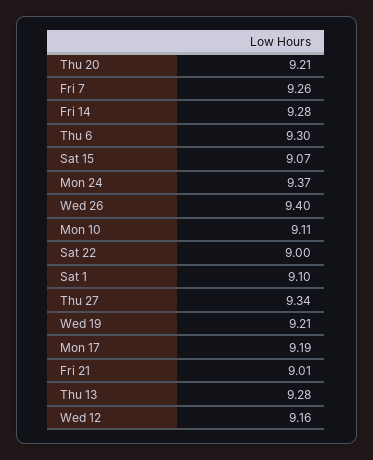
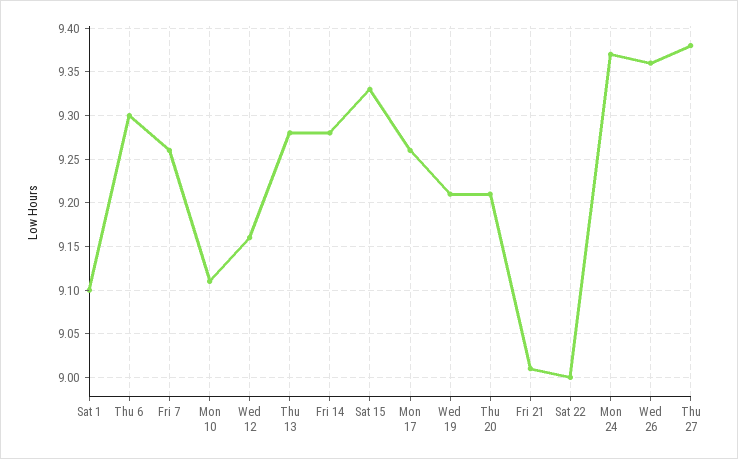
Sat 15: 9.07 -> 9.33
Wed 26: 9.4 -> 9.36
Thu 27: 9.34 -> 9.38
Mon 17: 9.19 -> 9.26

